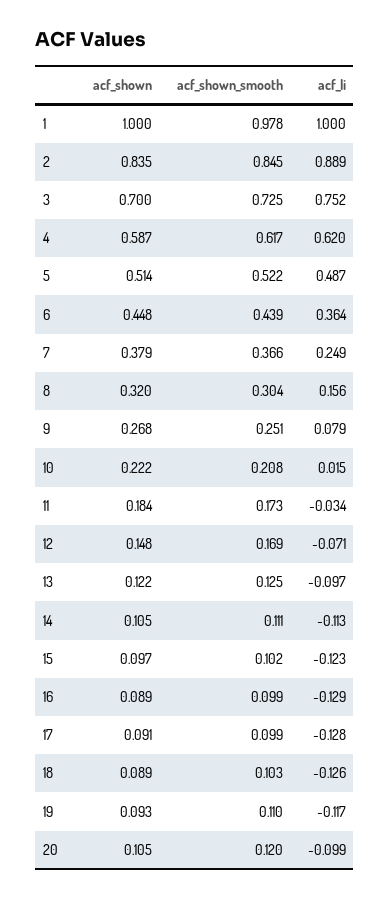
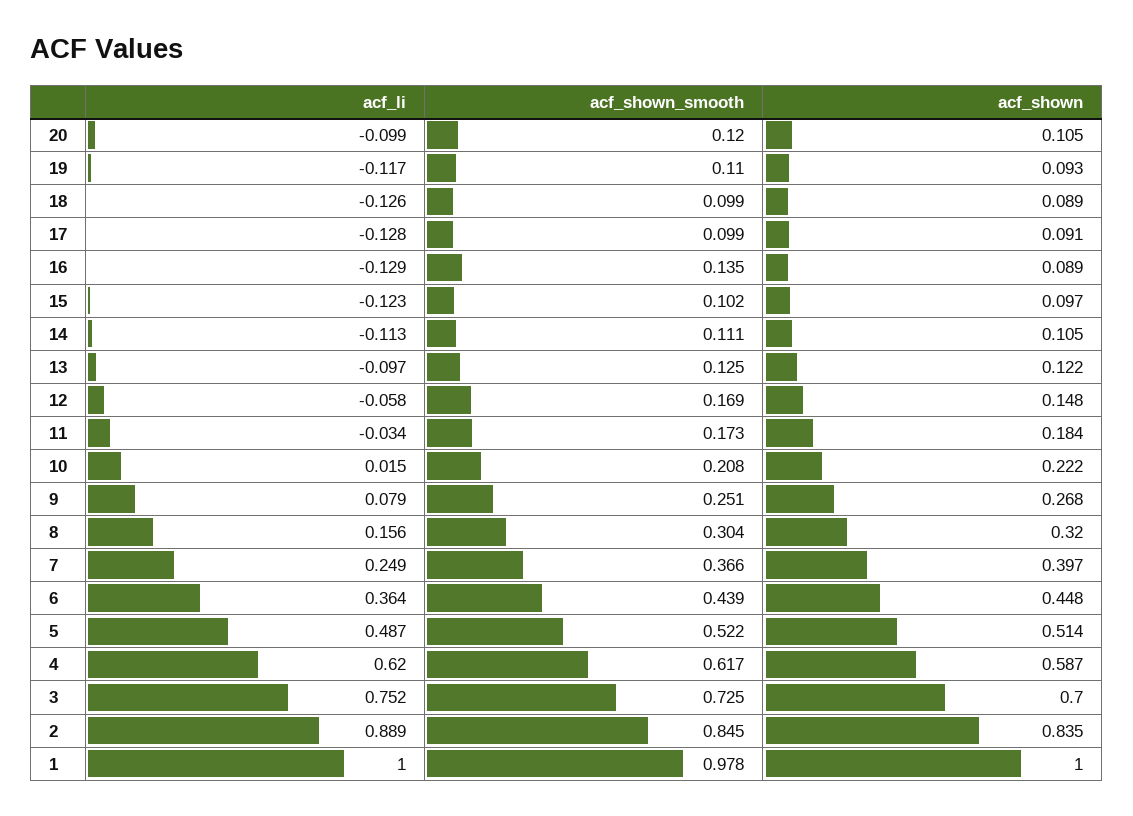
acf_shown, 7: 0.379 -> 0.397
acf_li, 12: -0.071 -> -0.058
acf_shown_smooth, 16: 0.099 -> 0.135
acf_shown_smooth, 18: 0.103 -> 0.099

